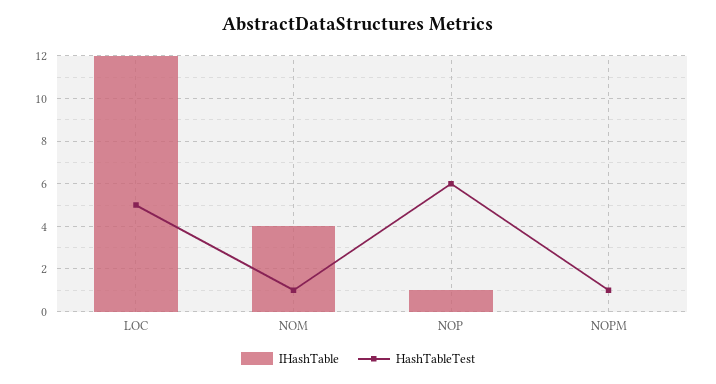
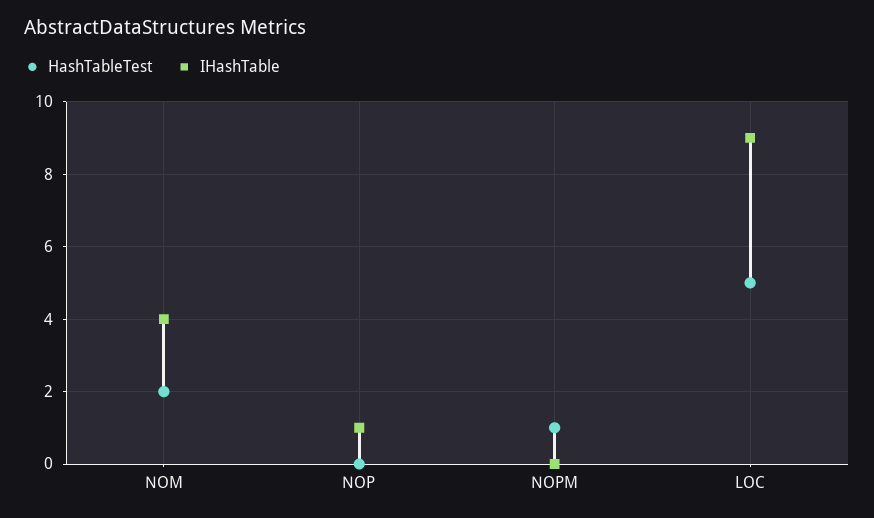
IHashTable, LOC: 12 -> 9
HashTableTest, NOM: 1 -> 2
HashTableTest, NOP: 6 -> 0

